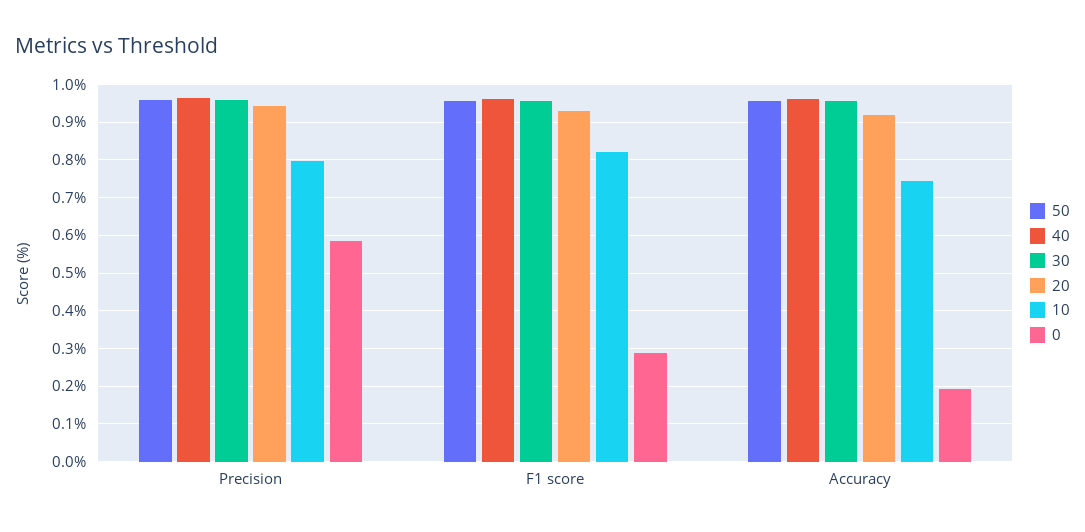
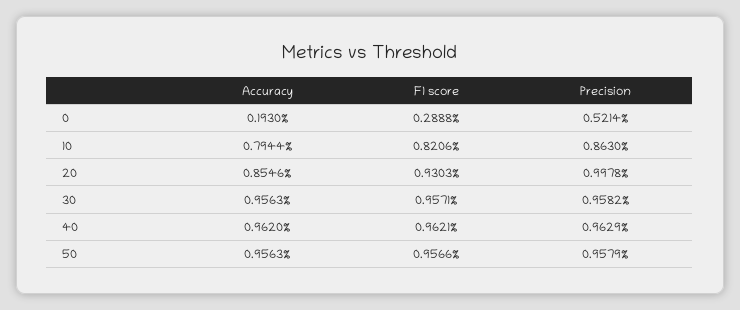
20, Precision: 0.94 -> 0.9978
10, Precision: 0.8 -> 0.863
0, Precision: 0.58 -> 0.5214
20, Accuracy: 0.92 -> 0.8546
10, Accuracy: 0.74 -> 0.7944

